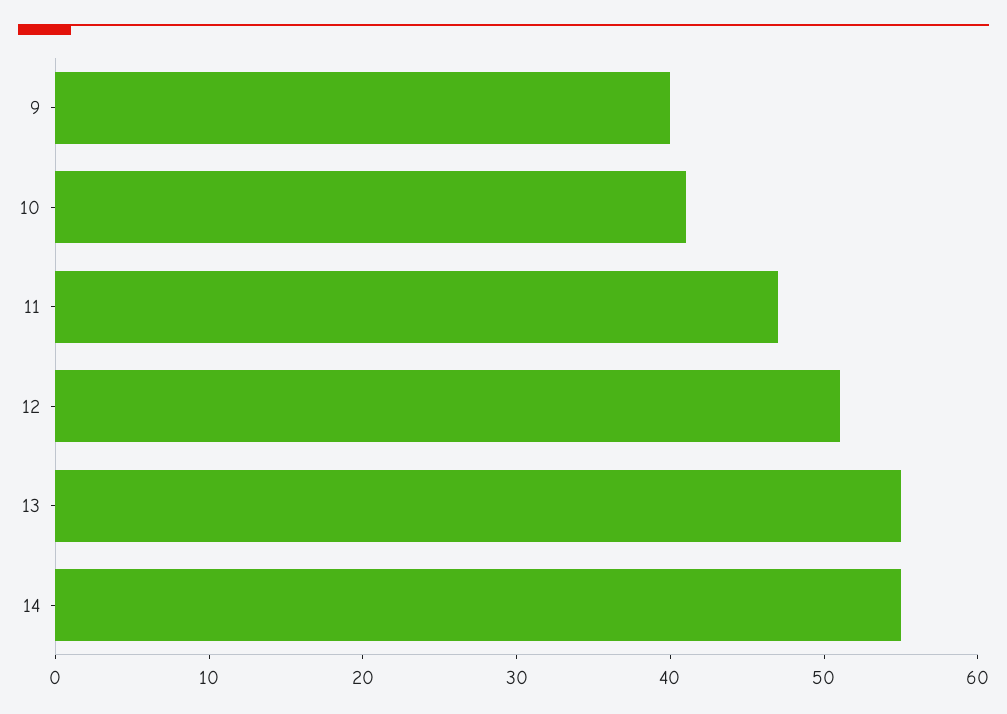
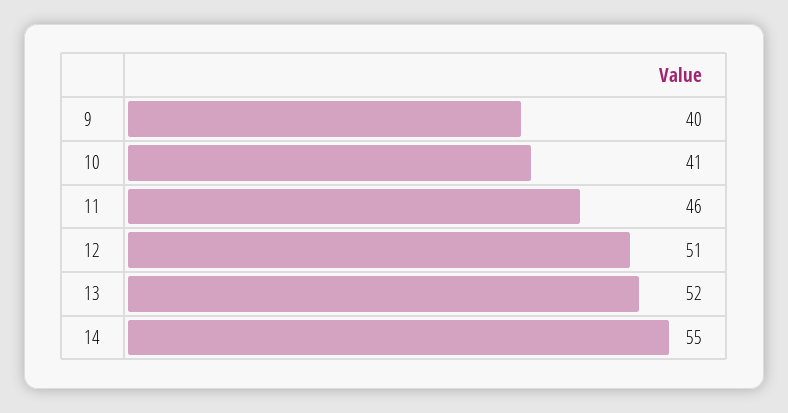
11: 47 -> 46
13: 55 -> 52

